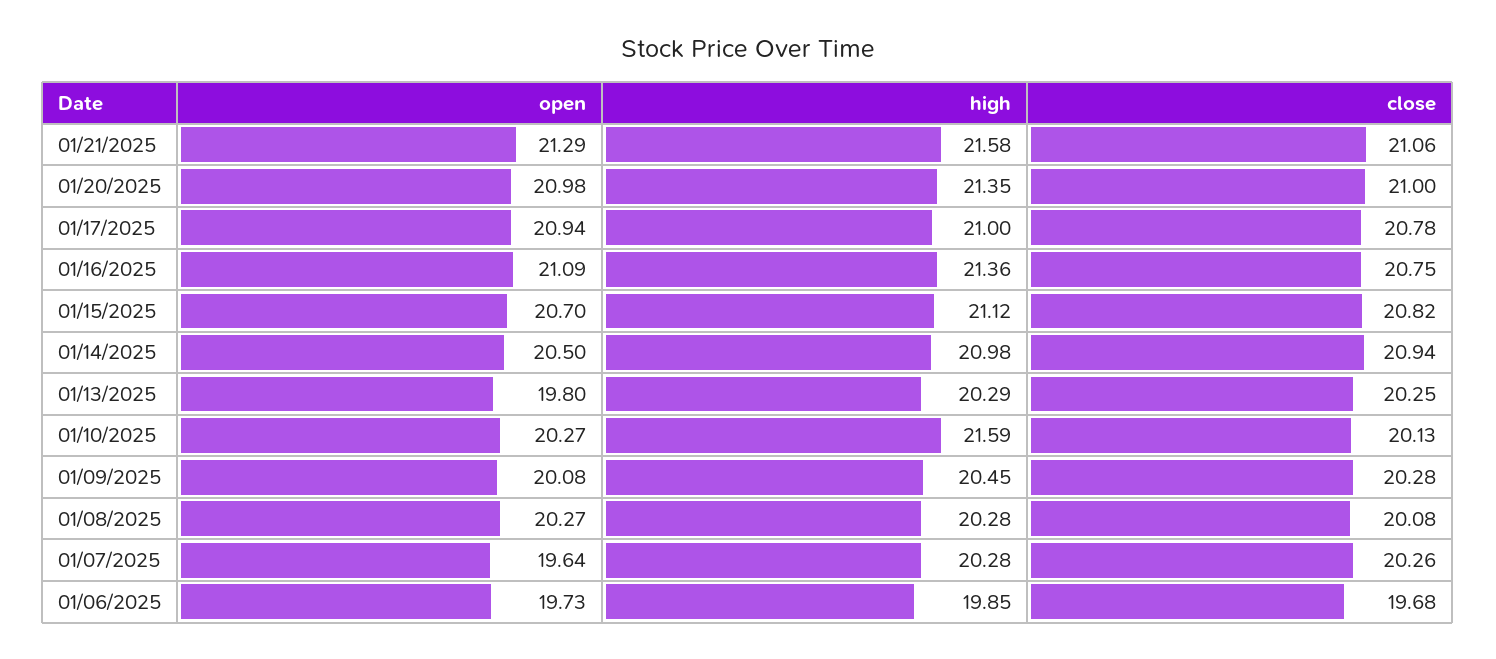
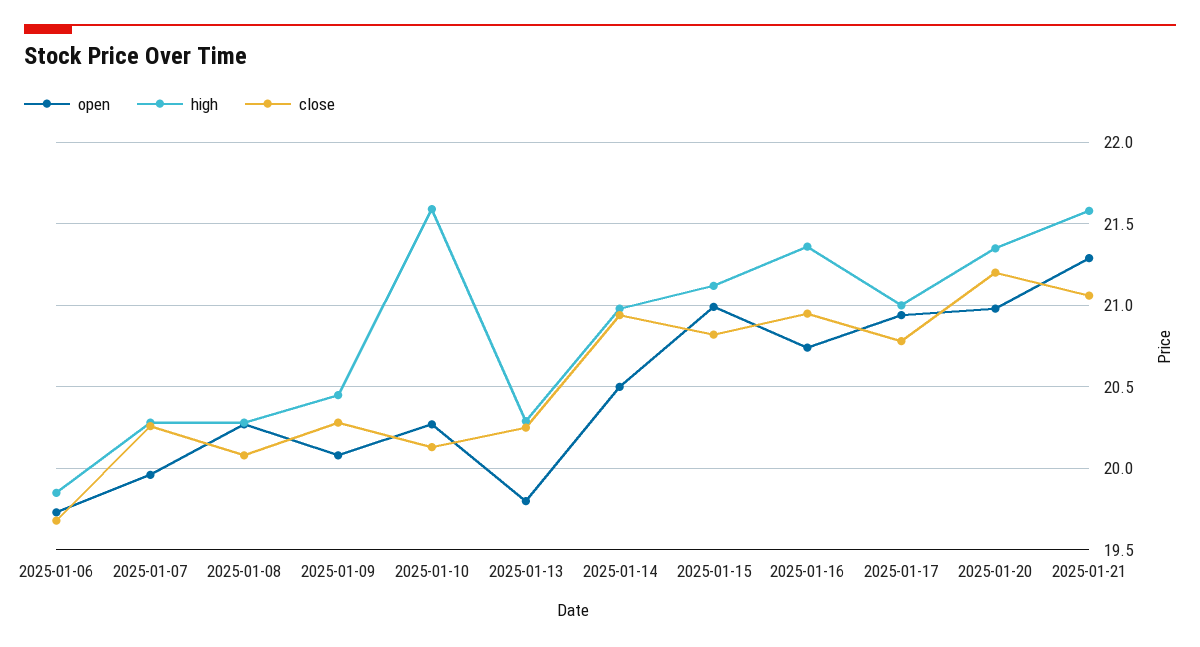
close, 01/20/2025: 21 -> 21.2
open, 01/16/2025: 21.09 -> 20.75
close, 01/16/2025: 20.75 -> 20.95
open, 01/15/2025: 20.7 -> 21
open, 01/07/2025: 19.64 -> 19.95

